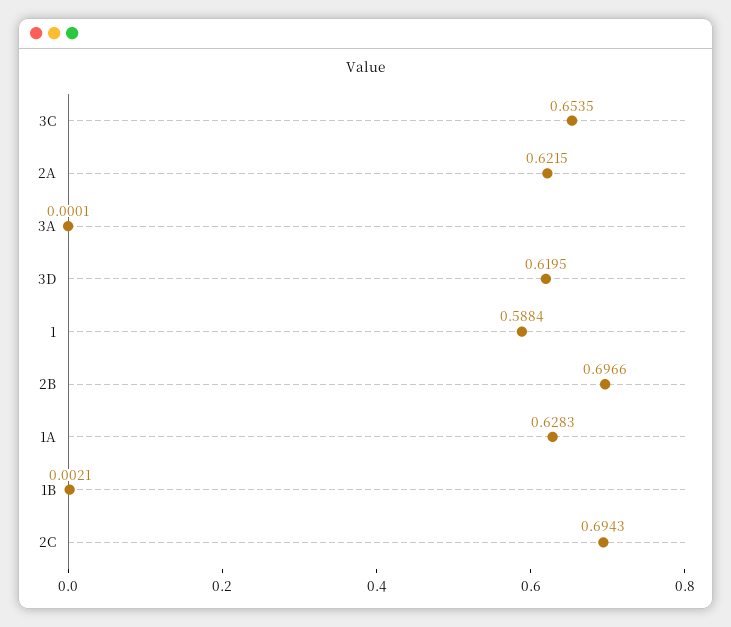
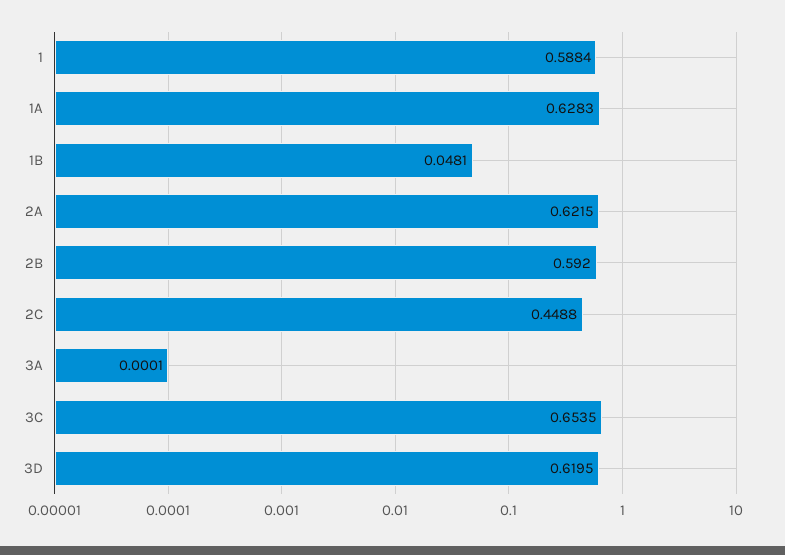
2B: 0.6966 -> 0.592
1B: 0.0021 -> 0.0481
2C: 0.6943 -> 0.4488

